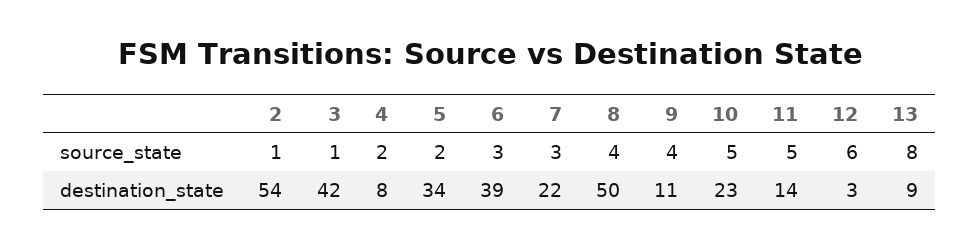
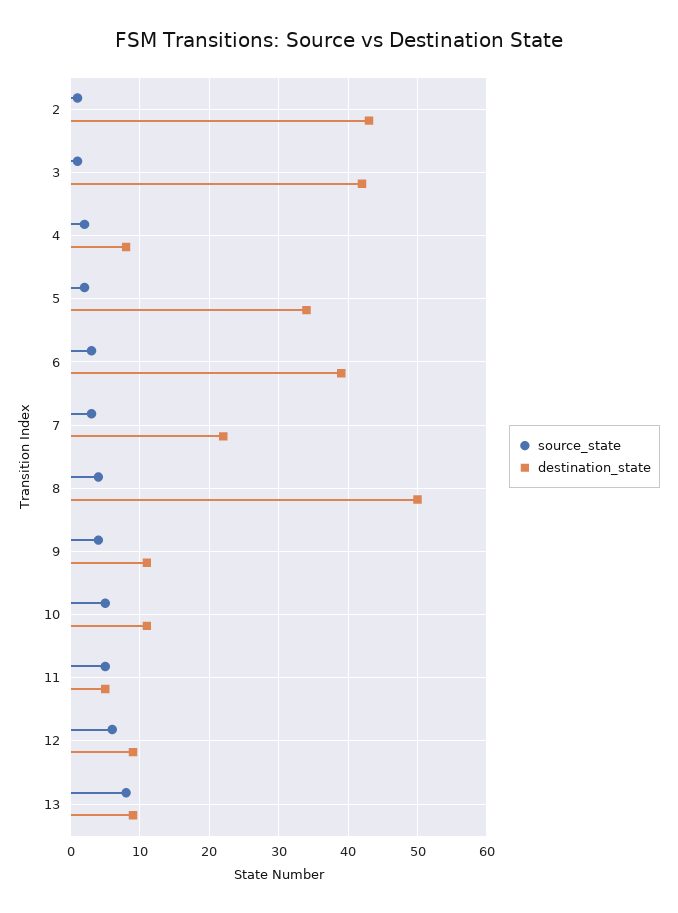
destination_state, 2: 54 -> 43
destination_state, 10: 23 -> 11
destination_state, 11: 14 -> 5
destination_state, 12: 3 -> 9

